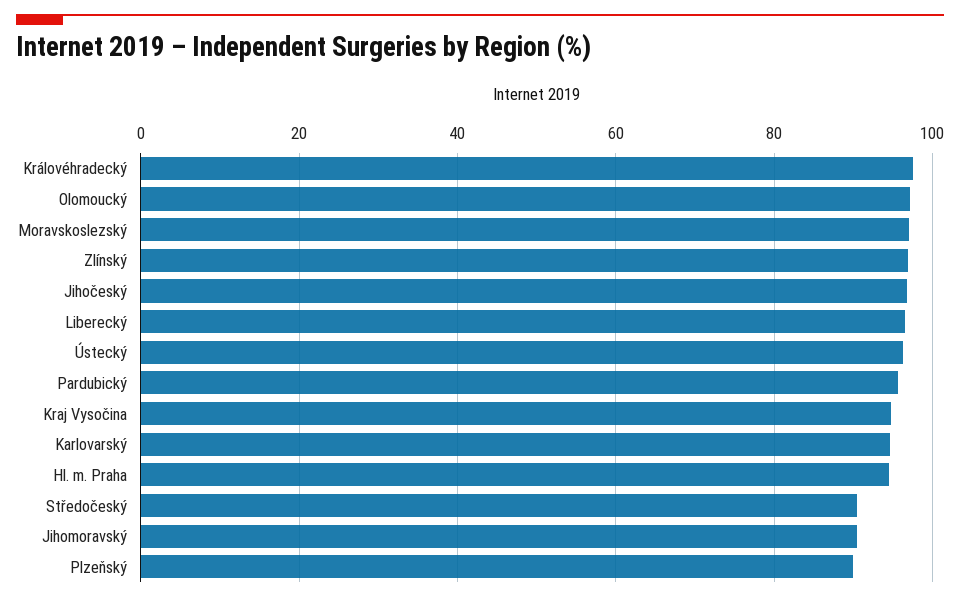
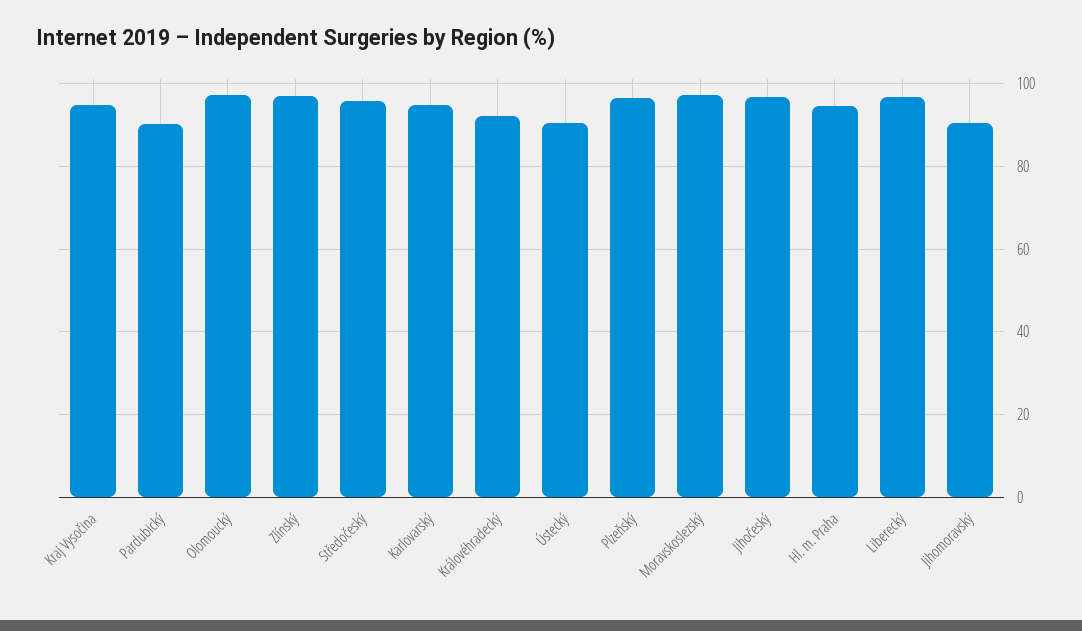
Královéhradecký: 98 -> 92
Ústecký: 96 -> 90
Pardubický: 96 -> 90
Středočeský: 90 -> 96
Plzeňský: 90 -> 96

